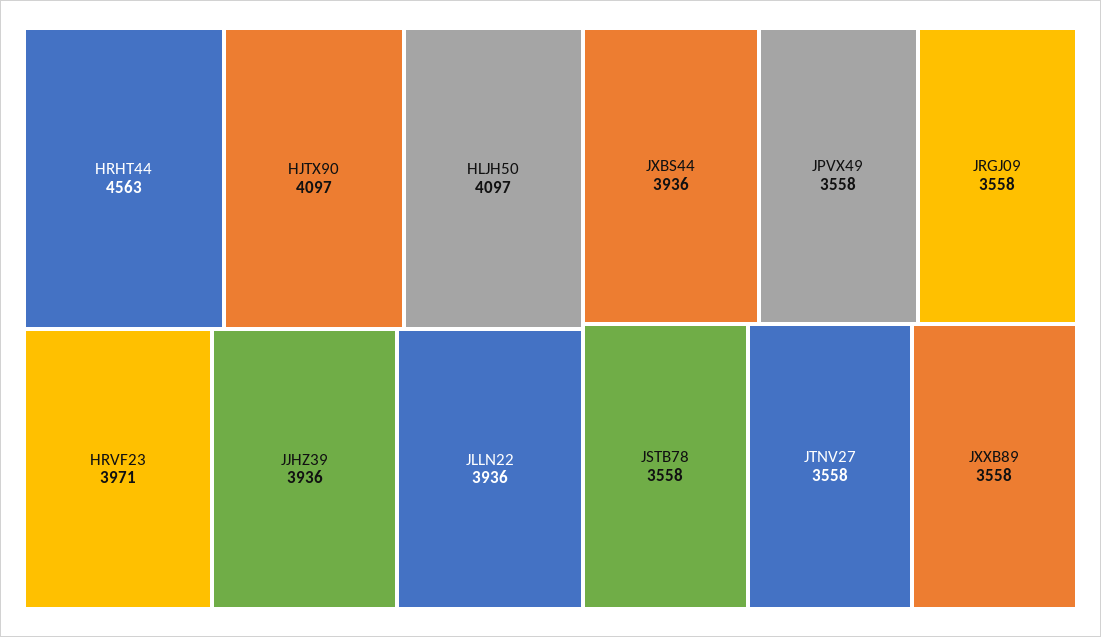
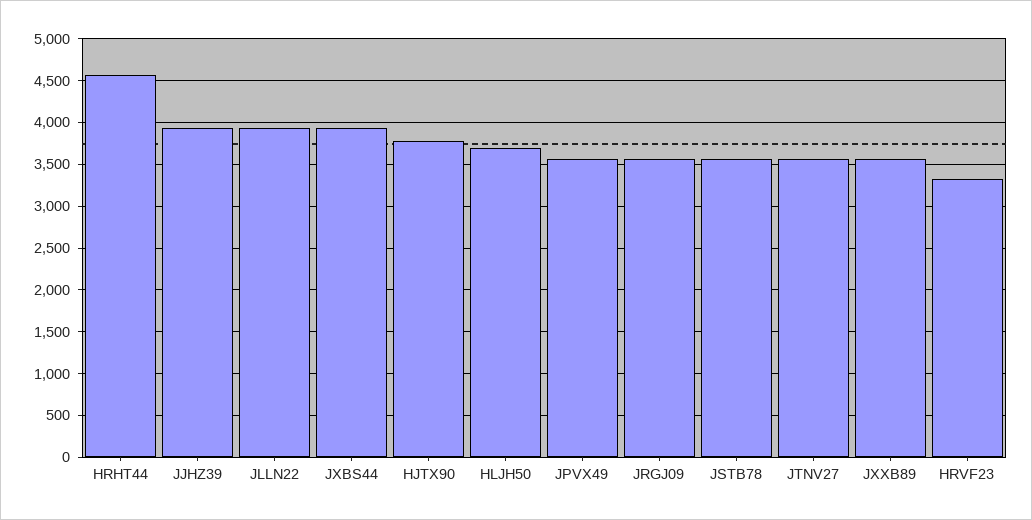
HJTX90: 4097 -> 3800
HLJH50: 4097 -> 3700
HRVF23: 3971 -> 3300

